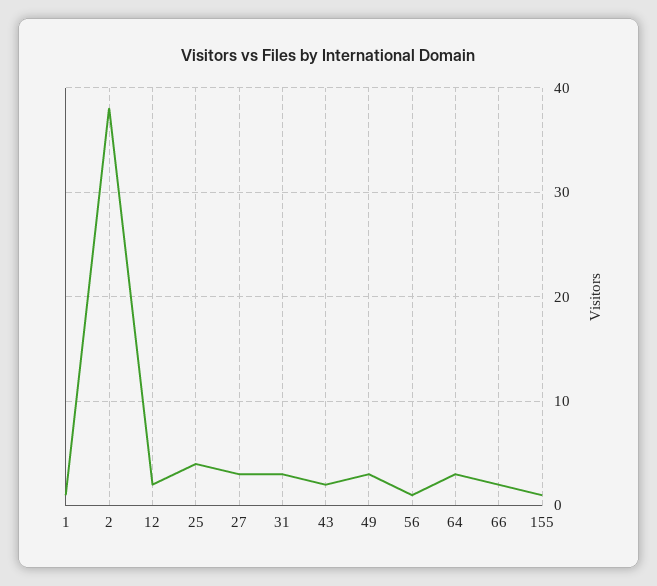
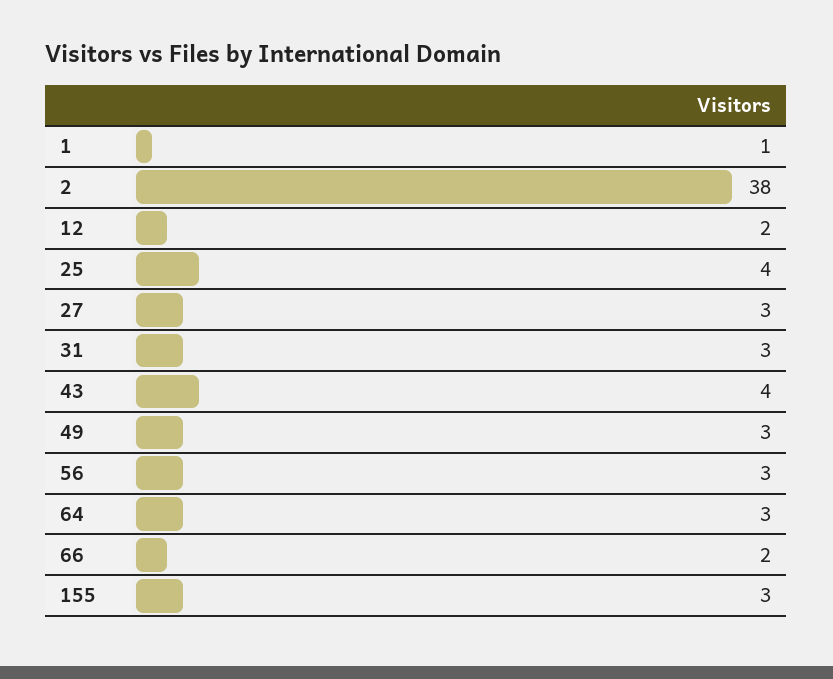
43: 2 -> 4
56: 1 -> 3
155: 1 -> 3

